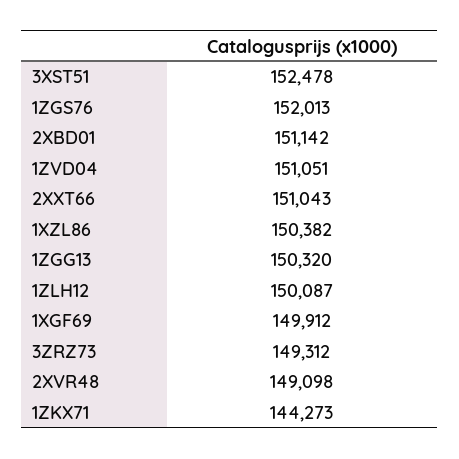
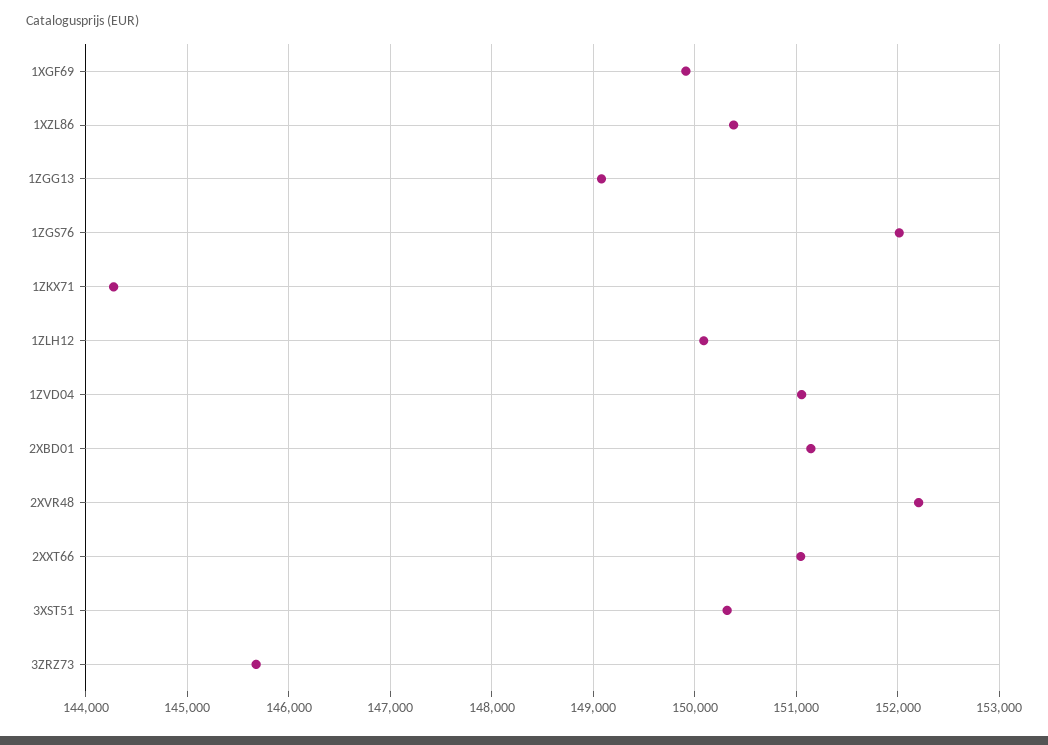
3XST51: 152478 -> 150300
1ZGG13: 150320 -> 149100
3ZRZ73: 149312 -> 145700
2XVR48: 149098 -> 152200

